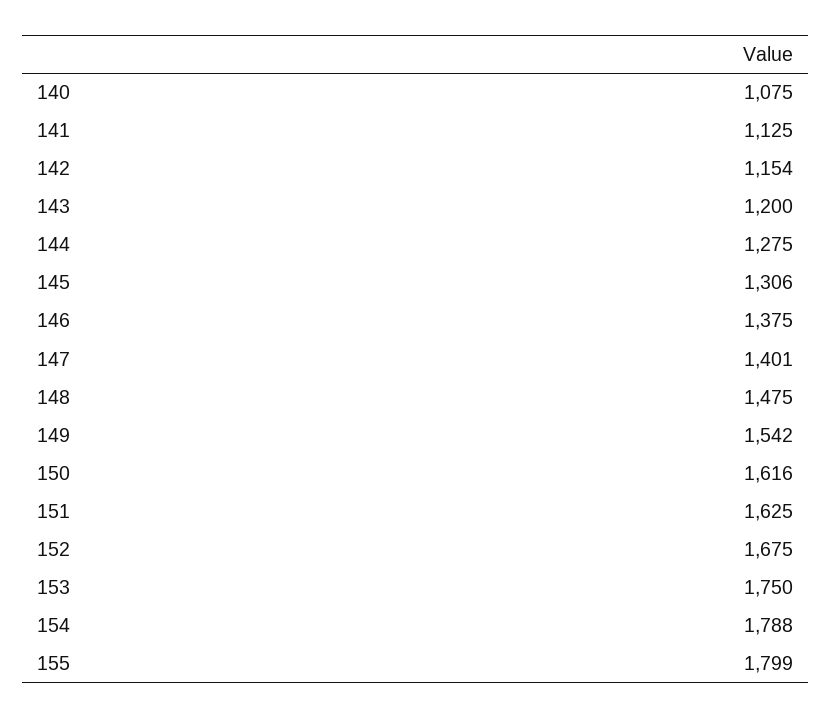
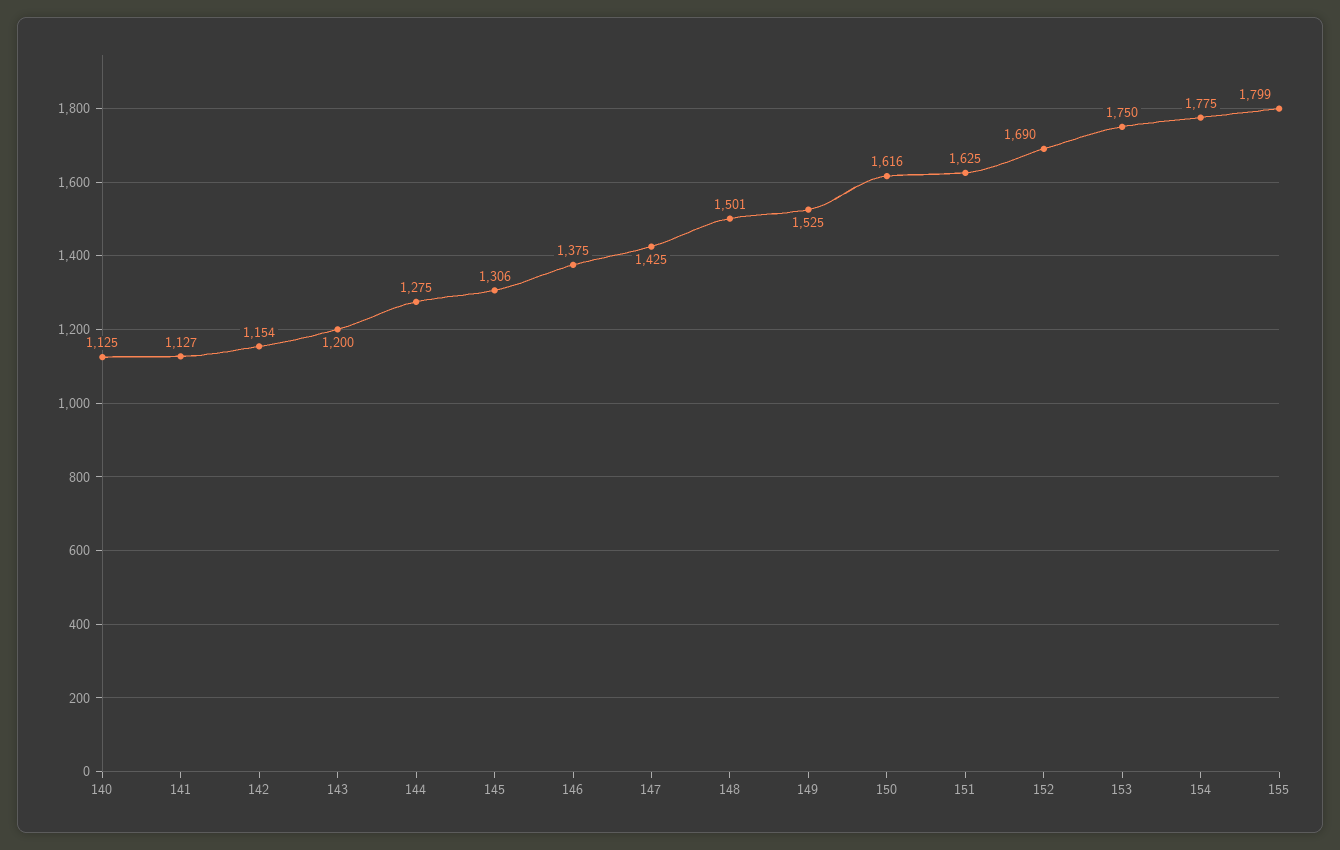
140: 1075 -> 1125
141: 1125 -> 1127
147: 1401 -> 1425
148: 1475 -> 1501
149: 1542 -> 1525
152: 1675 -> 1690
154: 1788 -> 1775

